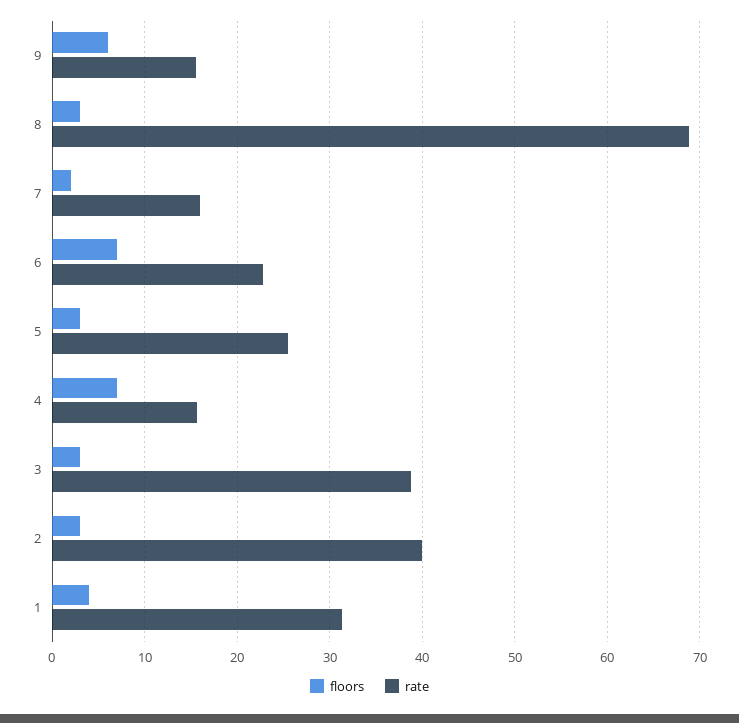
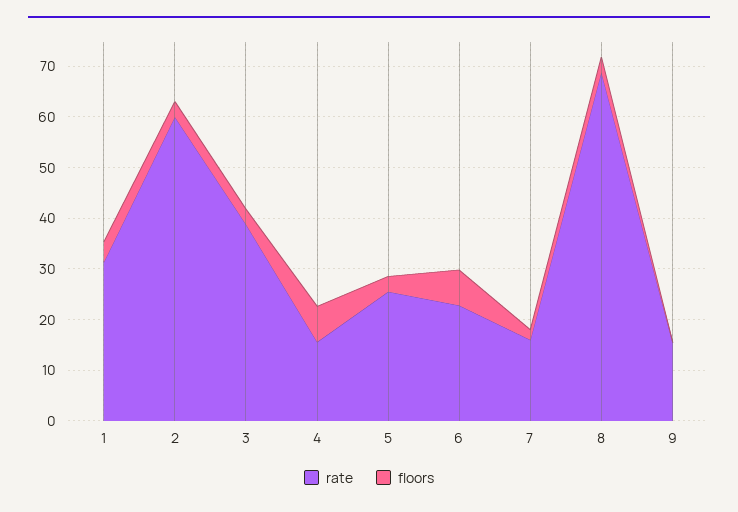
floors, 9: 6 -> 0
rate, 2: 40 -> 60

